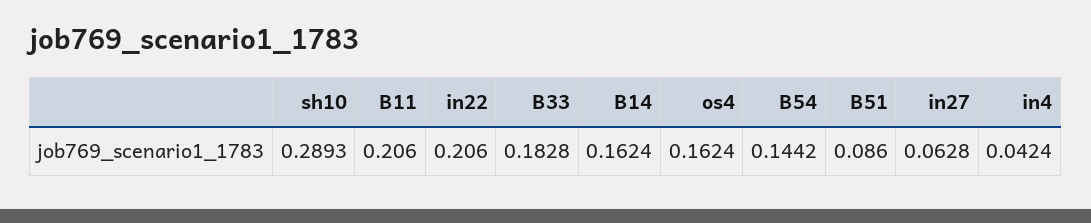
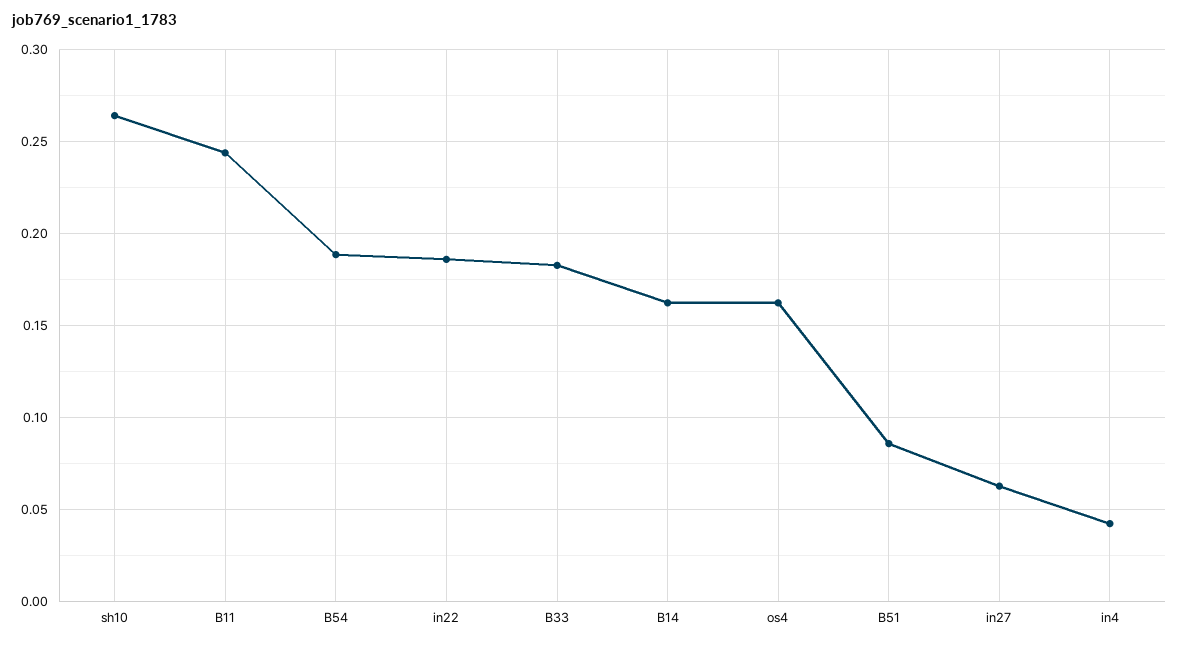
sh10: 0.2893 -> 0.265
B11: 0.206 -> 0.245
in22: 0.206 -> 0.185
B54: 0.1442 -> 0.19

